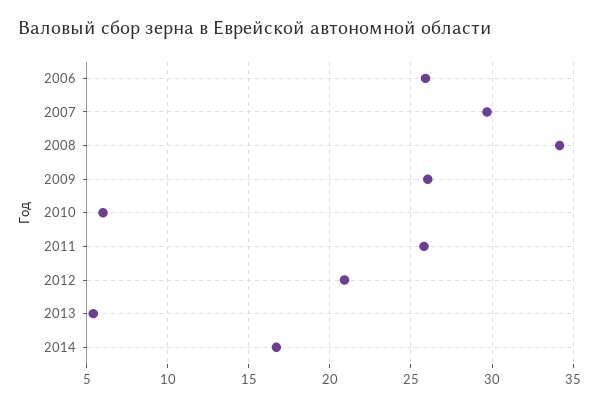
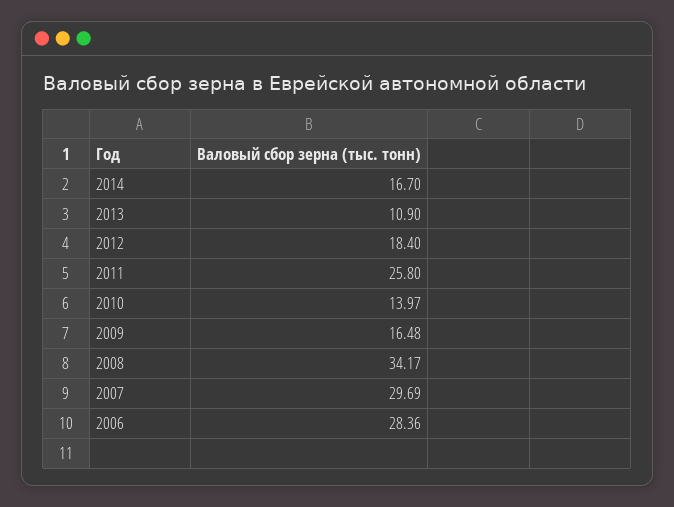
2006: 26 -> 28.36
2009: 26 -> 16.48
2010: 6 -> 13.97
2012: 21 -> 18.4
2013: 5.5 -> 10.9

